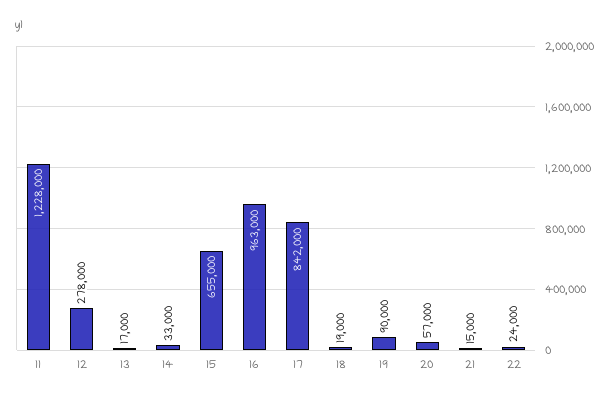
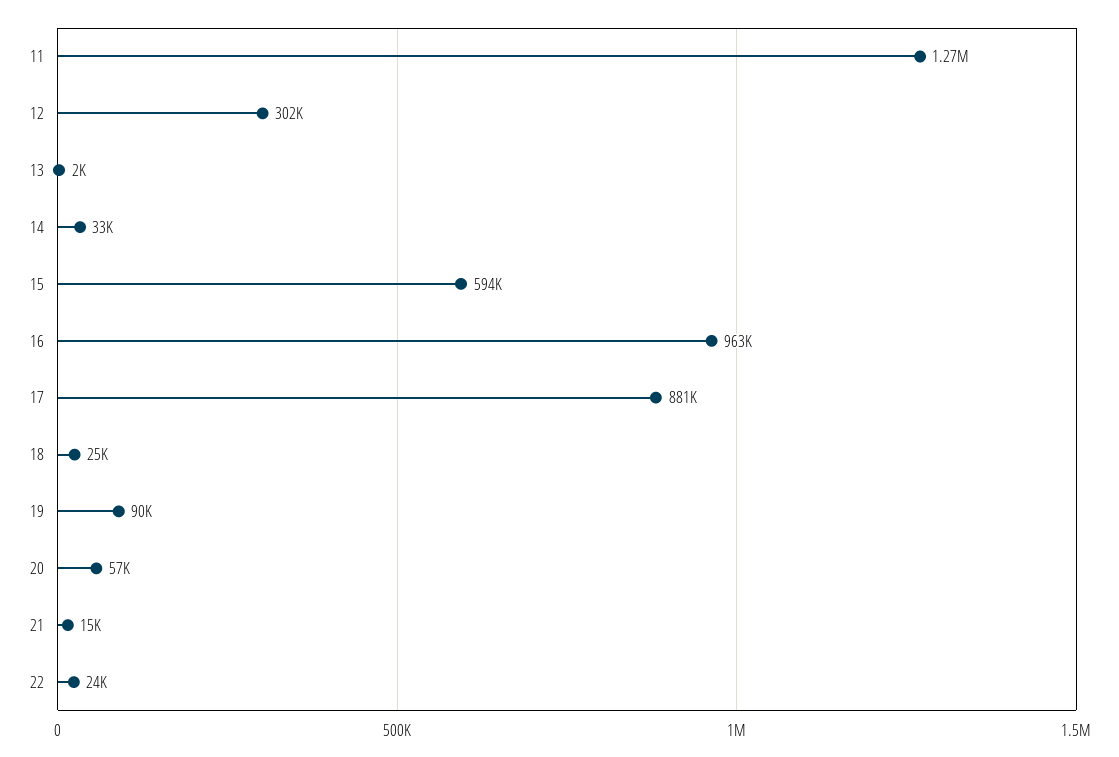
11: 1228000 -> 1270000
12: 278000 -> 302000
13: 17000 -> 2000
15: 655000 -> 594000
17: 842000 -> 881000
18: 19000 -> 25000

